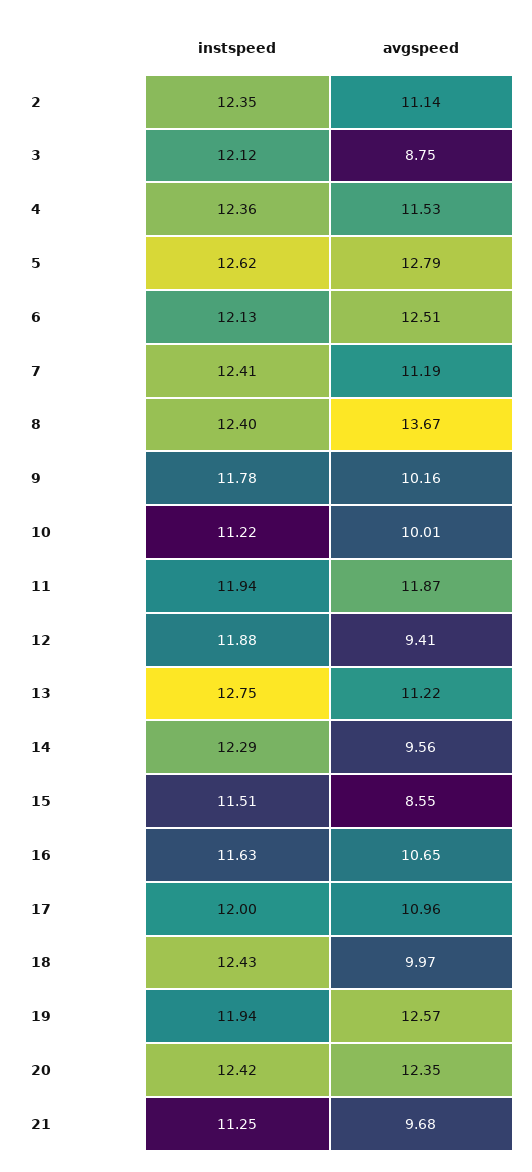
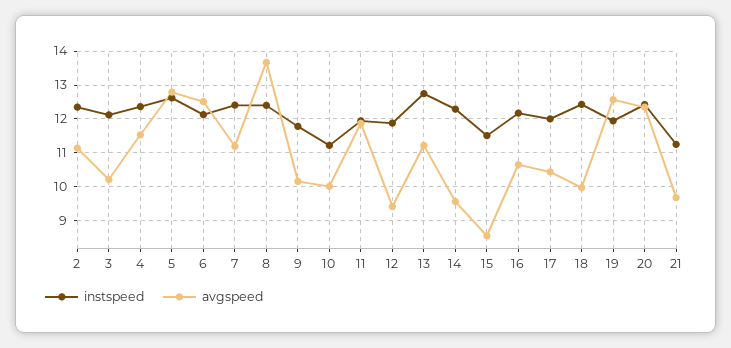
avgspeed, 3: 8.75 -> 10.2
instspeed, 16: 11.63 -> 12.2
avgspeed, 17: 10.96 -> 10.4

